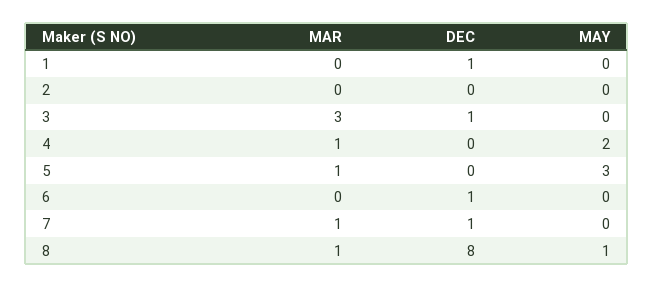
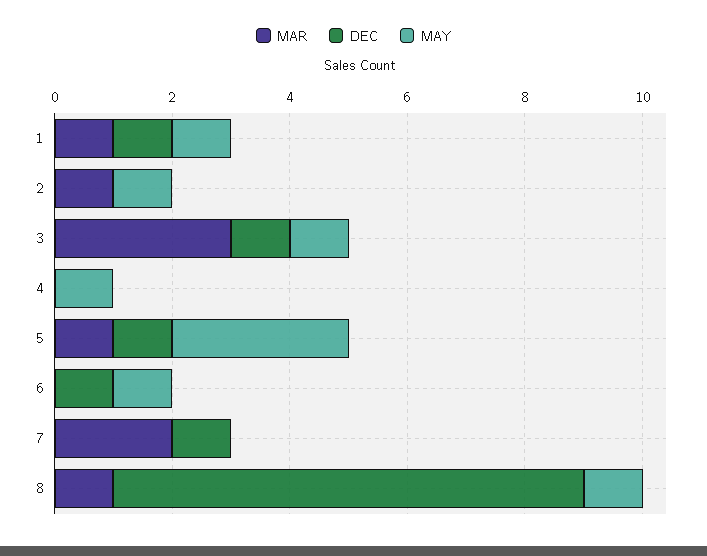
MAR, 1: 0 -> 1
MAY, 1: 0 -> 1
MAR, 2: 0 -> 1
MAY, 2: 0 -> 1
MAY, 3: 0 -> 1
MAR, 4: 1 -> 0
MAY, 4: 2 -> 1
DEC, 5: 0 -> 1
MAY, 6: 0 -> 1
MAR, 7: 1 -> 2

